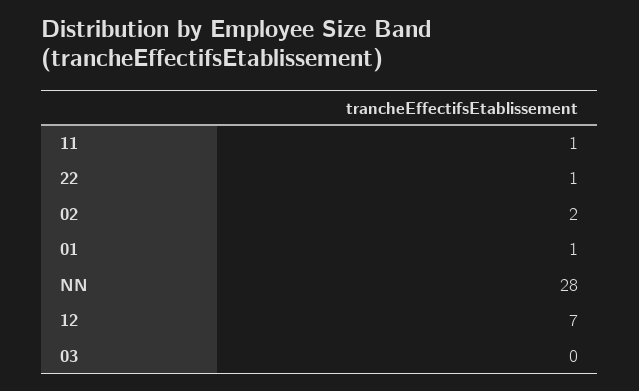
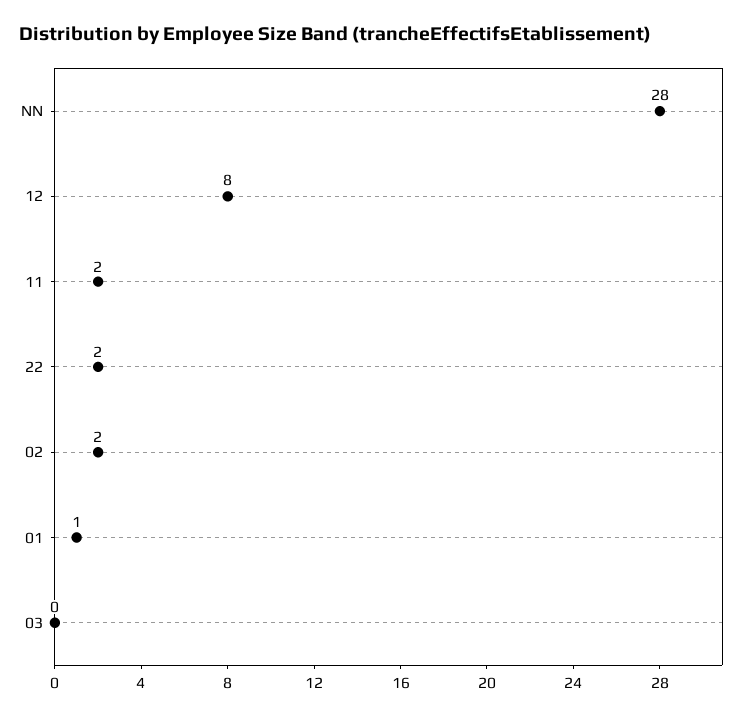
11: 1 -> 2
22: 1 -> 2
12: 7 -> 8

